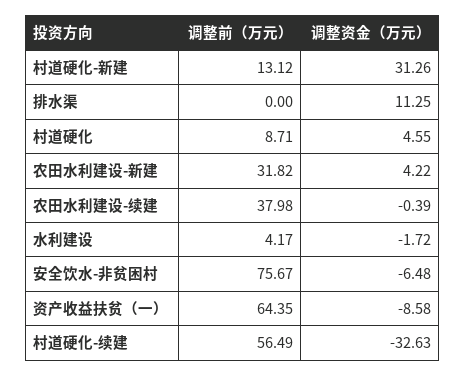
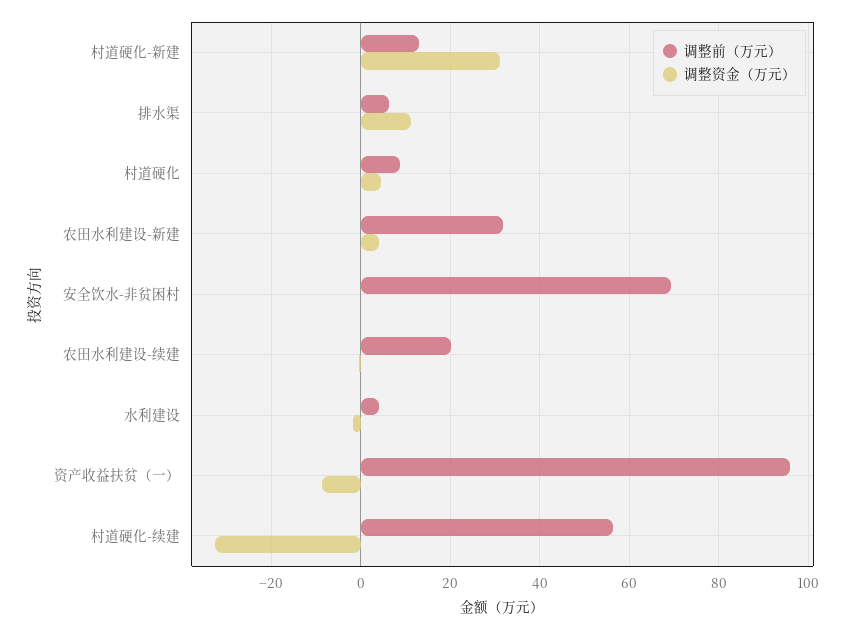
调整前（万元）, 排水渠: 0 -> 6
调整前（万元）, 农田水利建设-续建: 37.98 -> 20
调整前（万元）, 安全饮水-非贫困村: 75.67 -> 70
调整资金（万元）, 安全饮水-非贫困村: -6.48 -> 0
调整前（万元）, 资产收益扶贫（一）: 64.35 -> 96

